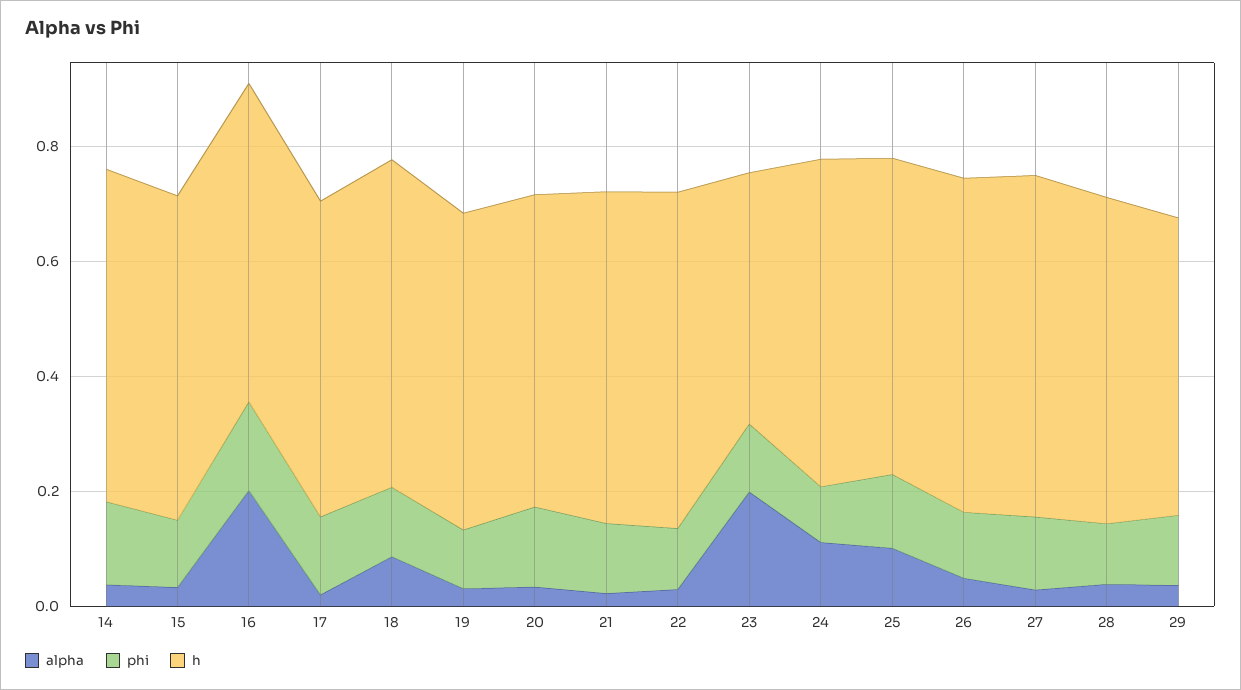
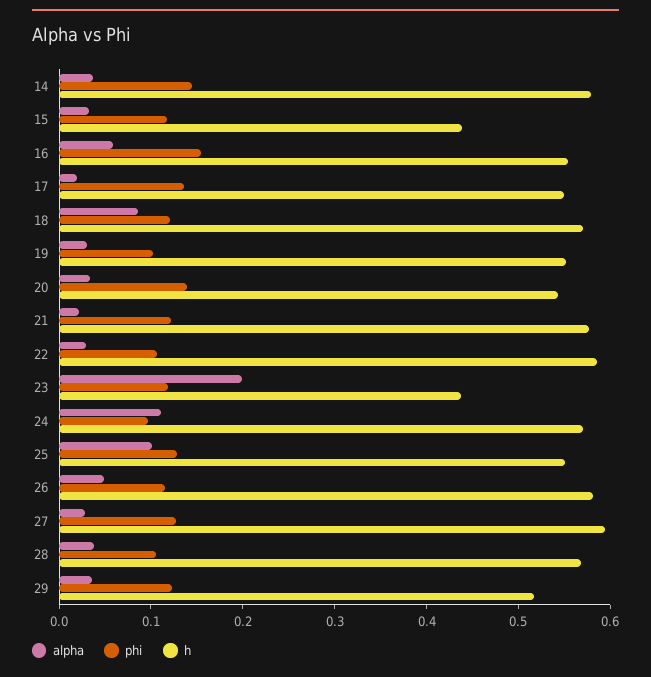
h, 15: 0.55 -> 0.44
alpha, 16: 0.2 -> 0.06

